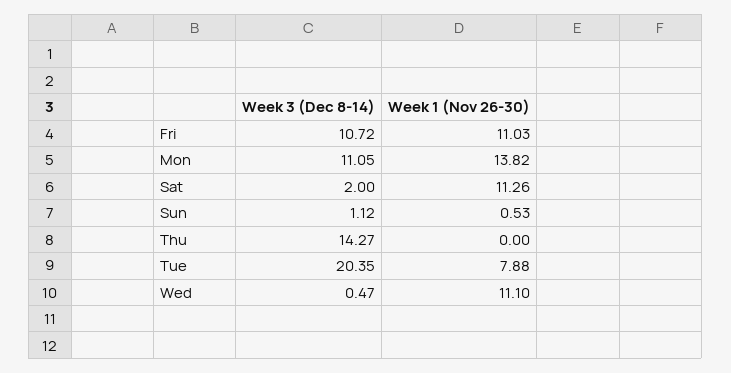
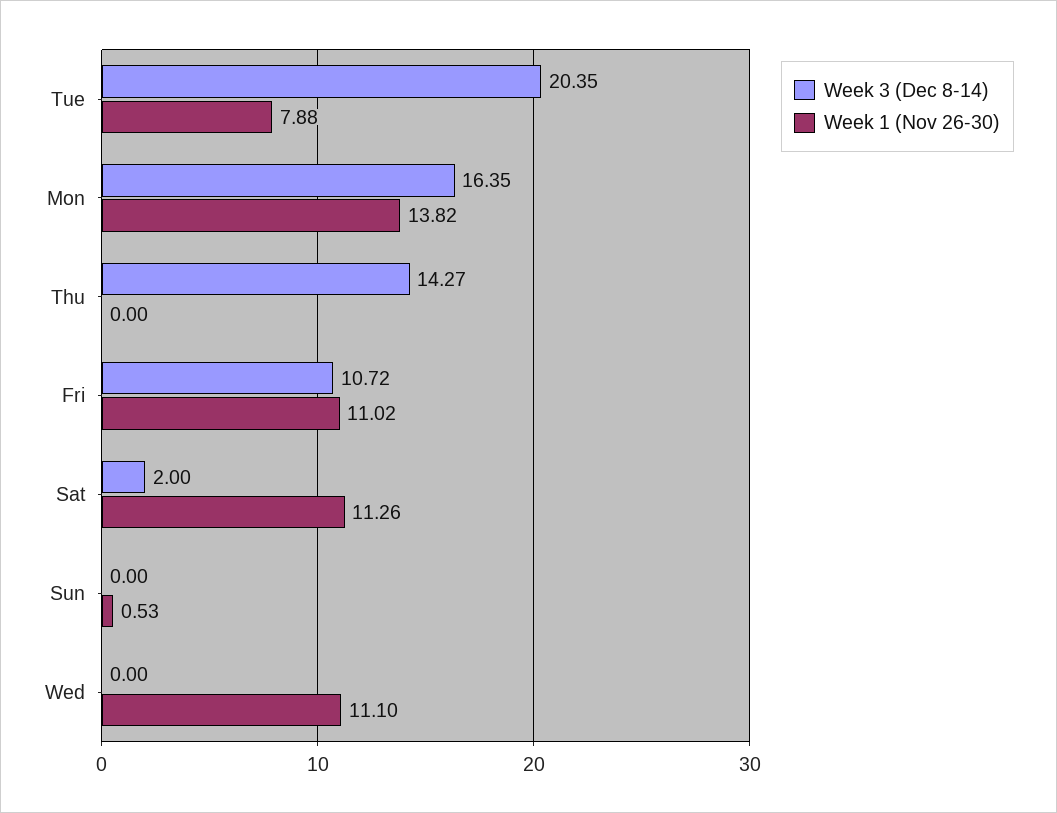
Week 1 (Nov 26-30), Fri: 11.03 -> 11.02
Week 3 (Dec 8-14), Mon: 11.05 -> 16.35
Week 3 (Dec 8-14), Sun: 1.12 -> 0
Week 3 (Dec 8-14), Wed: 0.47 -> 0

